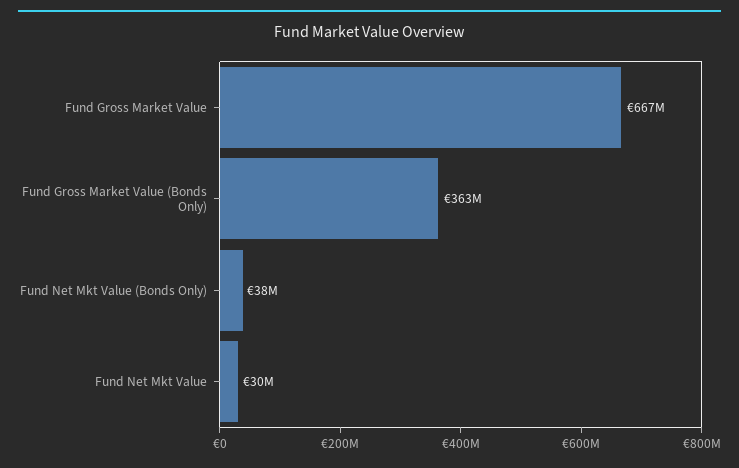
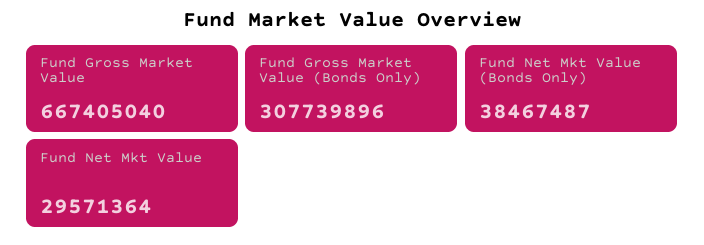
Fund Gross Market Value (Bonds Only): 363000000 -> 307739896

